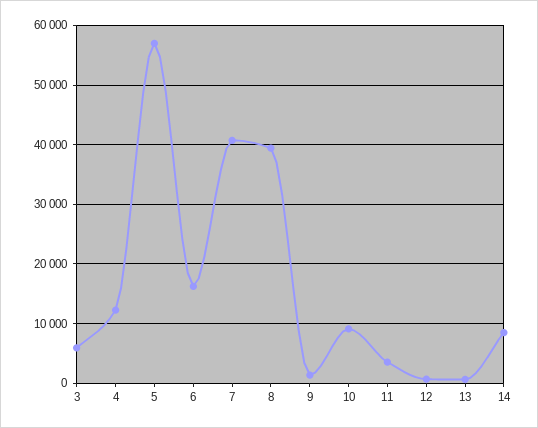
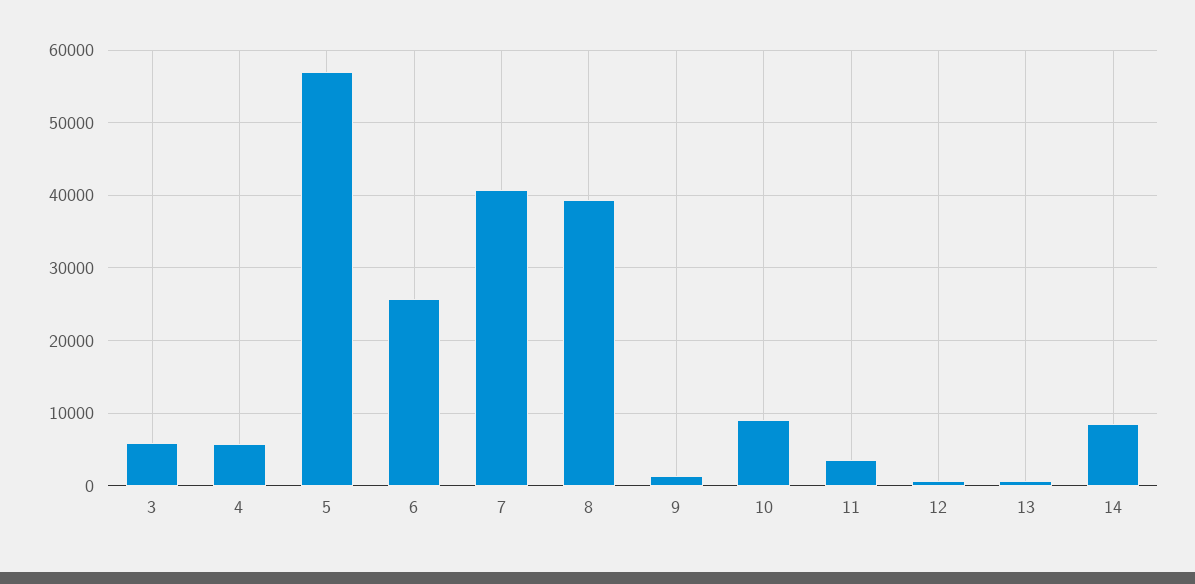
4: 12000 -> 6000
6: 16000 -> 26000

